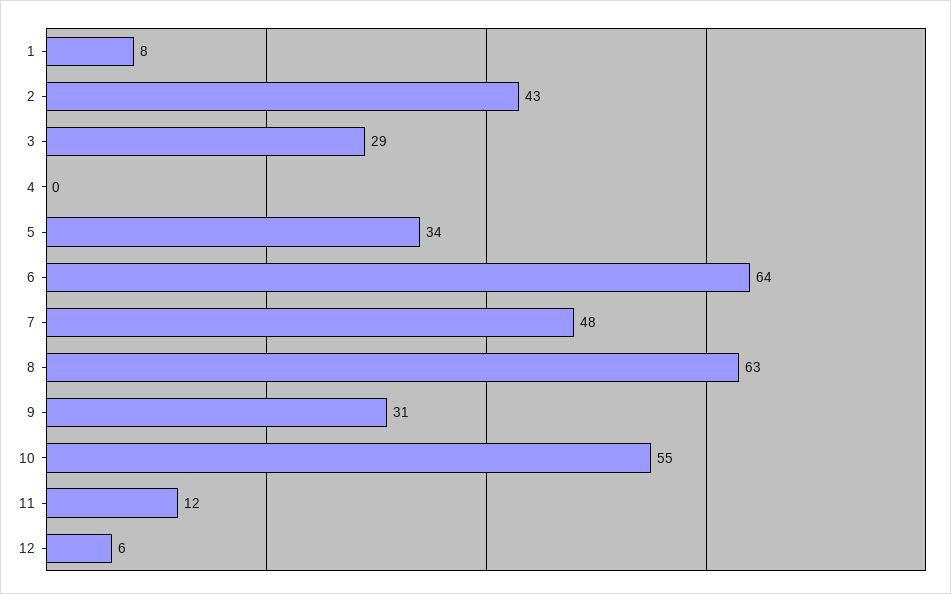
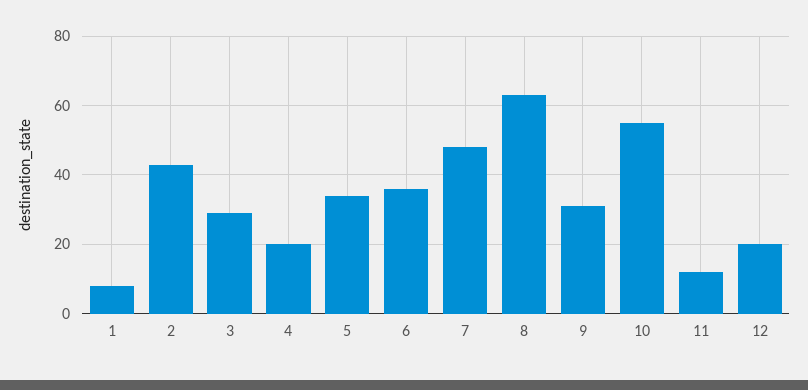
4: 0 -> 20
6: 64 -> 35
12: 6 -> 20

